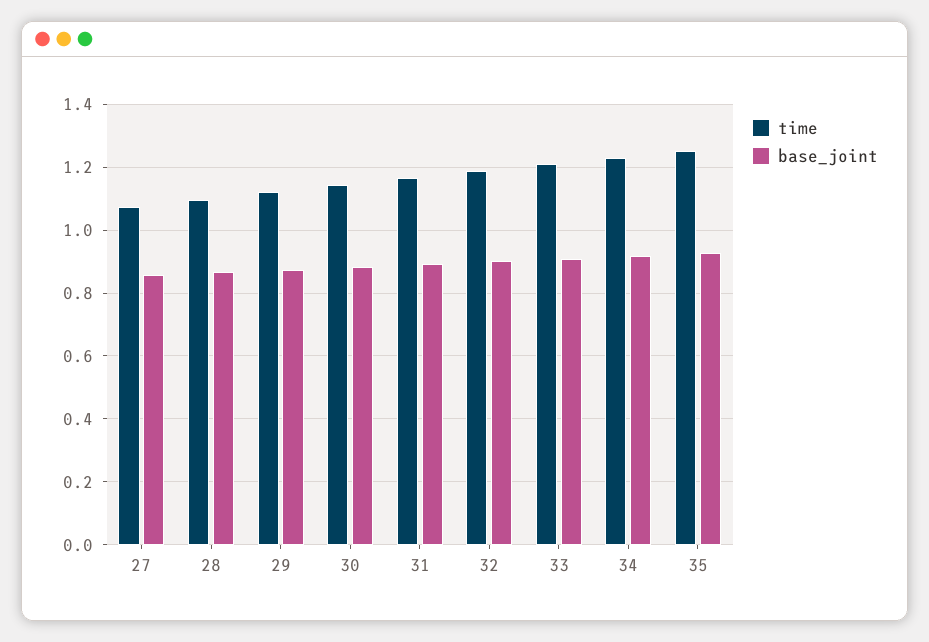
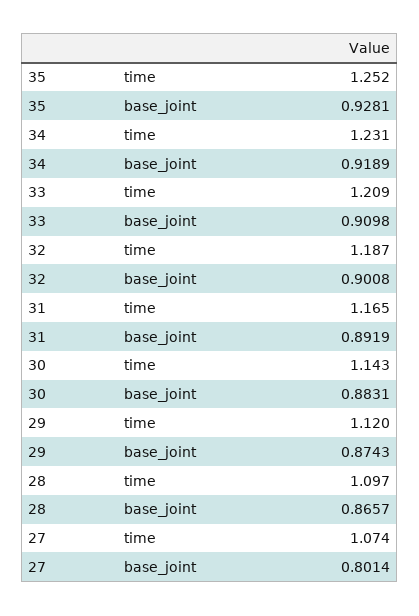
base_joint, 27: 0.86 -> 0.8014

